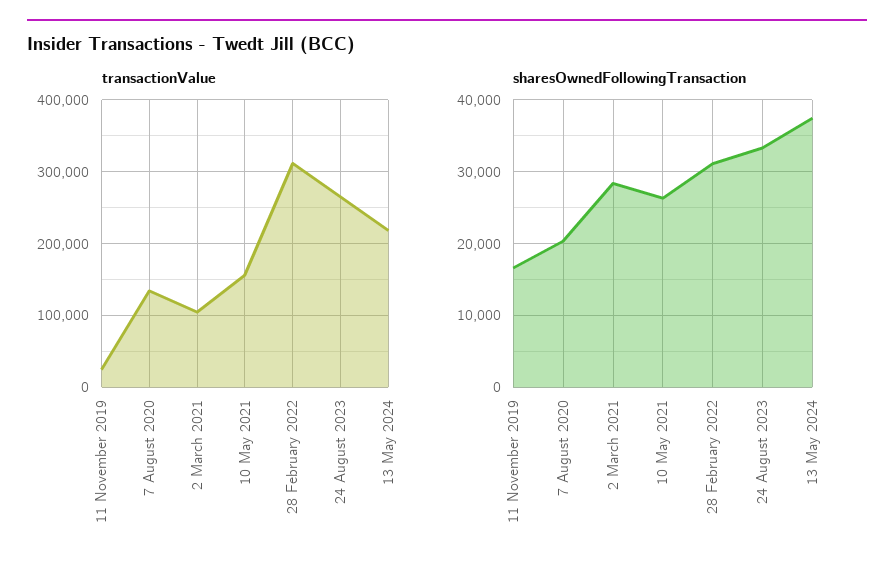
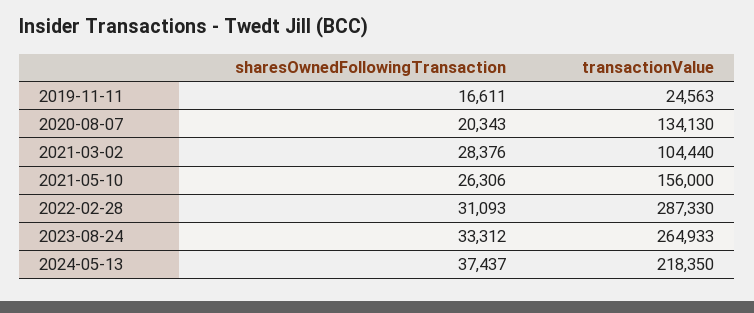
transactionValue, 28 February 2022: 310000 -> 287330

